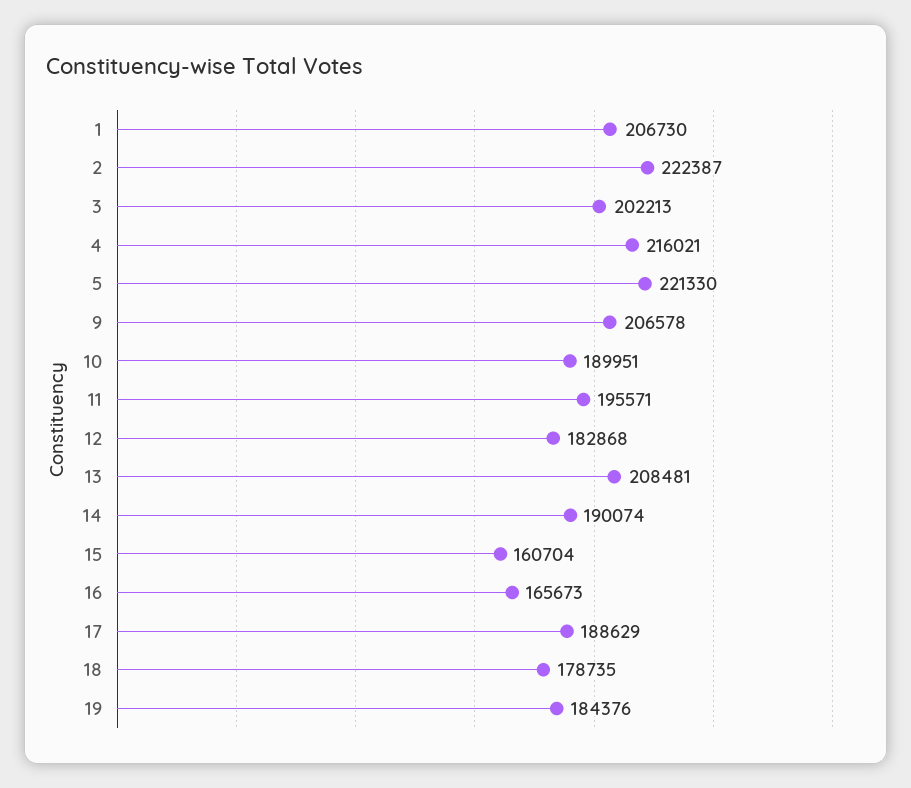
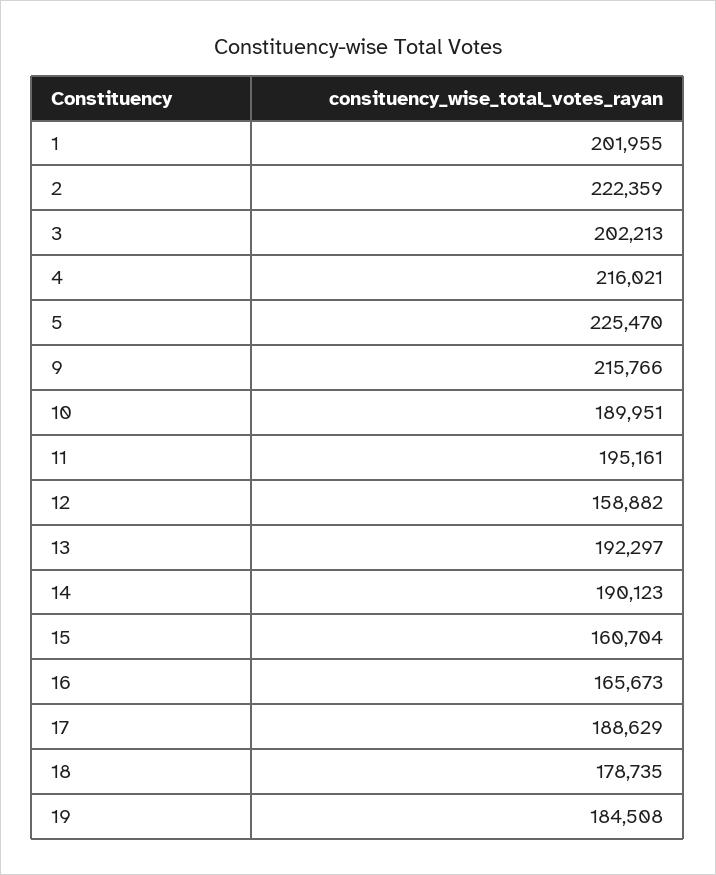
1: 206730 -> 201955
2: 222387 -> 222359
5: 221330 -> 225470
9: 206578 -> 215766
11: 195571 -> 195161
12: 182868 -> 158882
13: 208481 -> 192297
14: 190074 -> 190123
19: 184376 -> 184508

